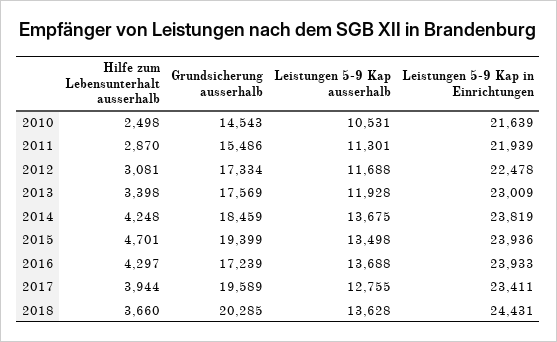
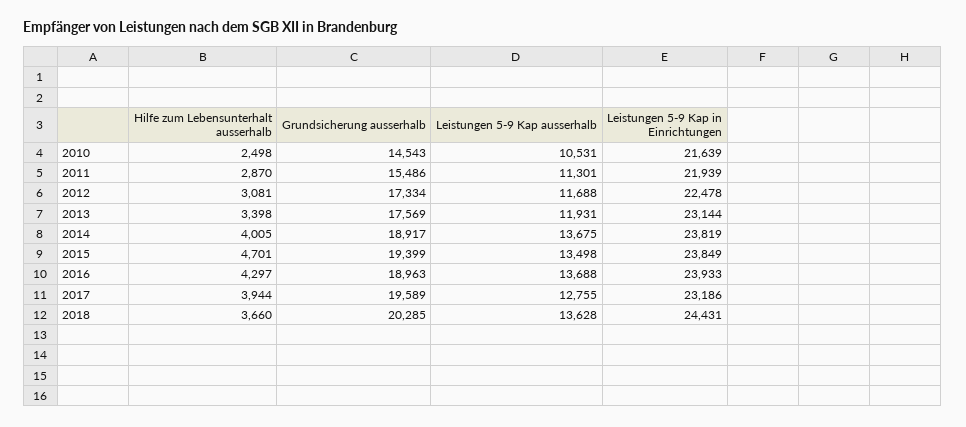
Leistungen 5-9 Kap ausserhalb, 2013: 11928 -> 11931
Leistungen 5-9 Kap in Einrichtungen, 2013: 23009 -> 23144
Hilfe zum Lebensunterhalt ausserhalb, 2014: 4248 -> 4005
Grundsicherung ausserhalb, 2014: 18459 -> 18917
Leistungen 5-9 Kap in Einrichtungen, 2015: 23936 -> 23849
Grundsicherung ausserhalb, 2016: 17239 -> 18963
Leistungen 5-9 Kap in Einrichtungen, 2017: 23411 -> 23186

